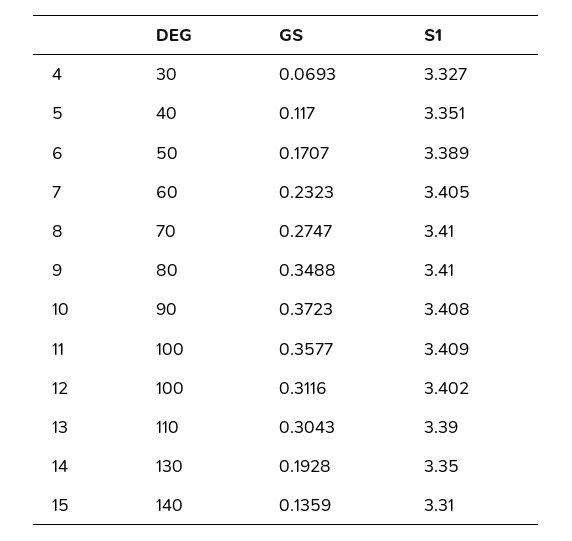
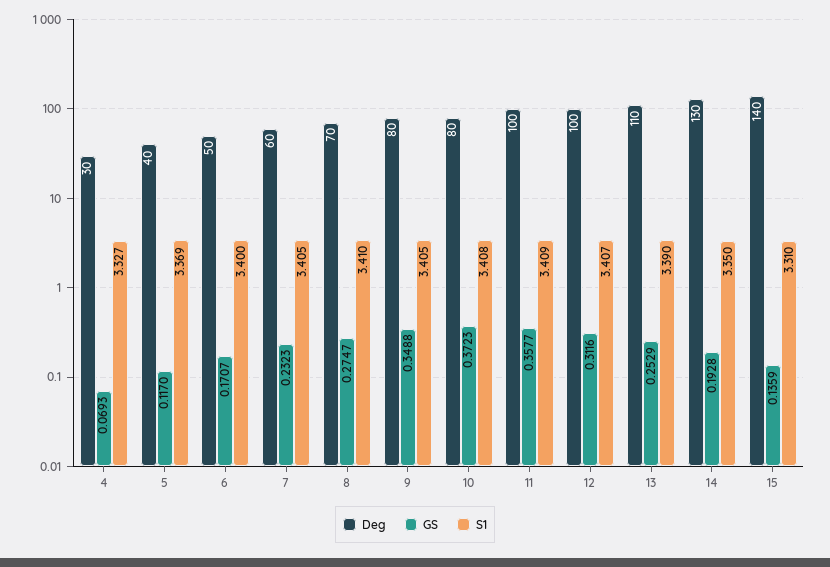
S1, 5: 3.351 -> 3.369
S1, 6: 3.389 -> 3.4
S1, 9: 3.41 -> 3.405
DEG, 10: 90 -> 80
S1, 12: 3.402 -> 3.407
GS, 13: 0.3043 -> 0.2529

